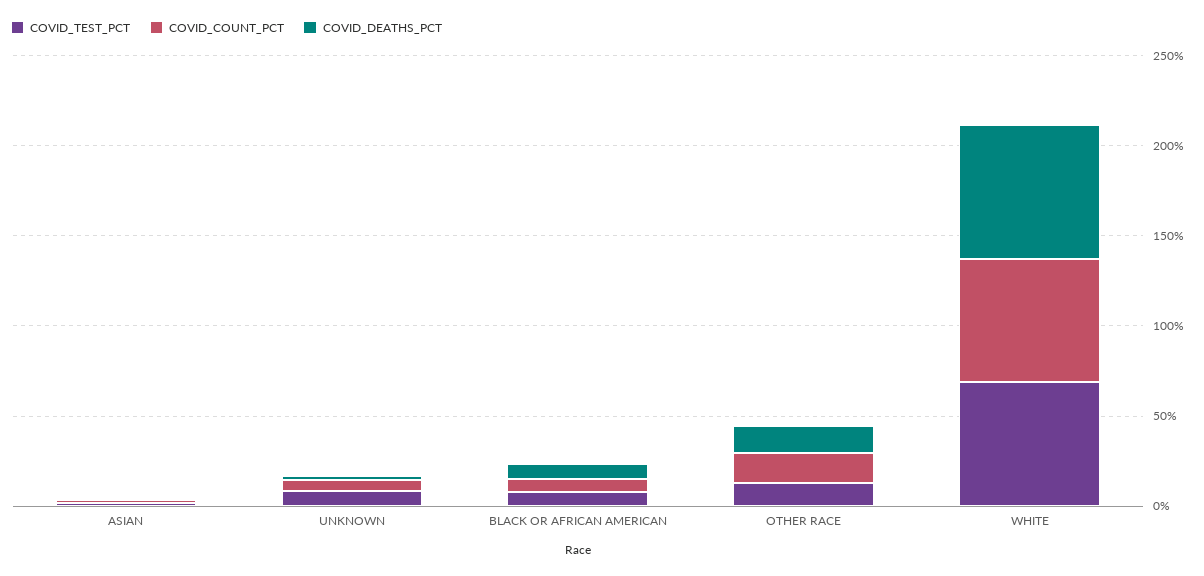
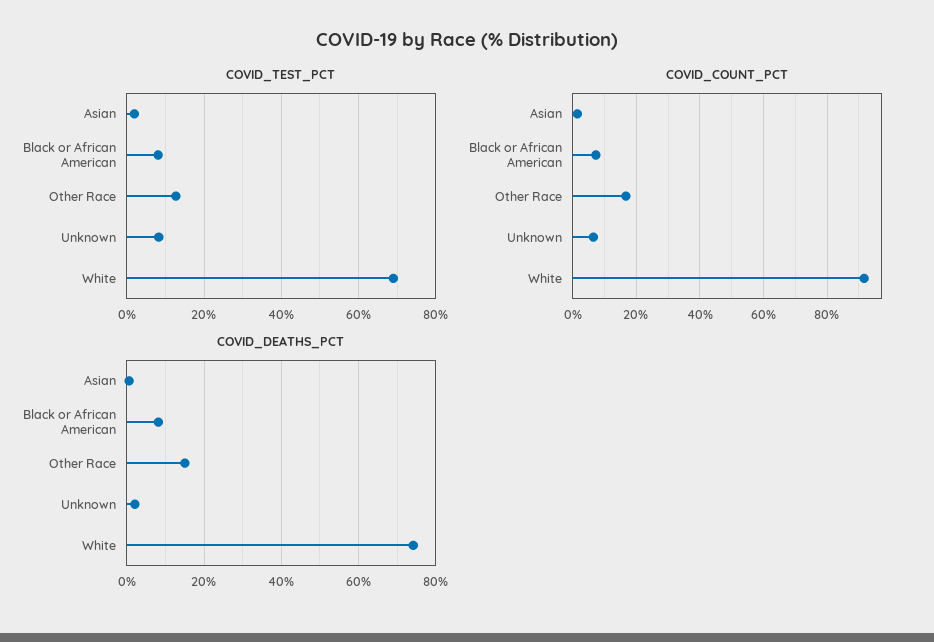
COVID_COUNT_PCT, WHITE: 70 -> 92

